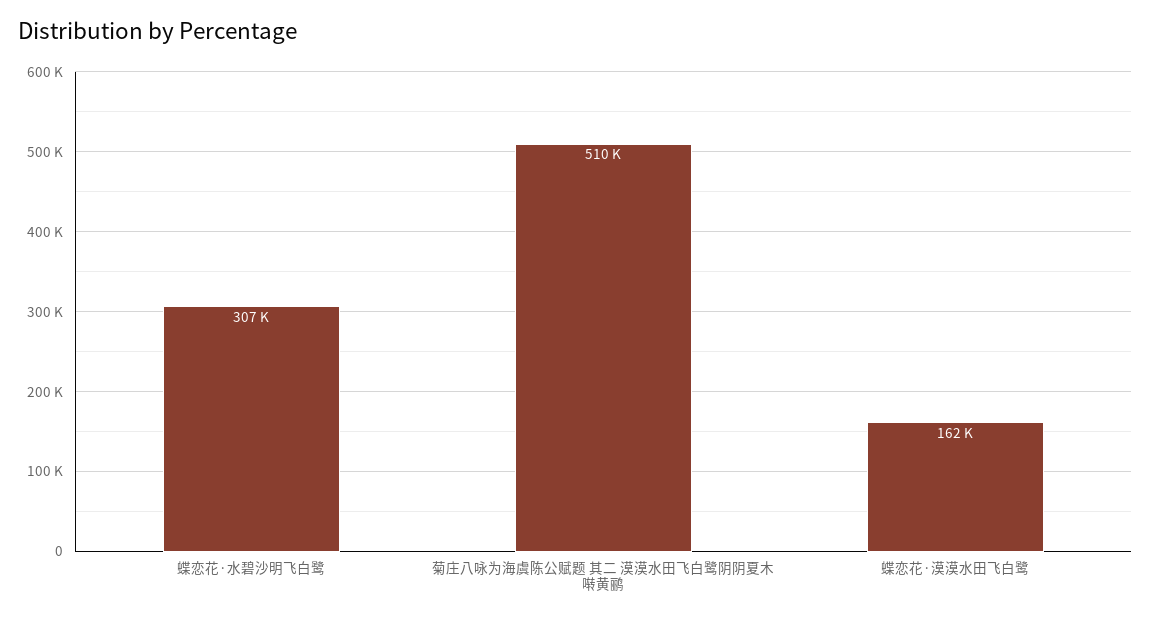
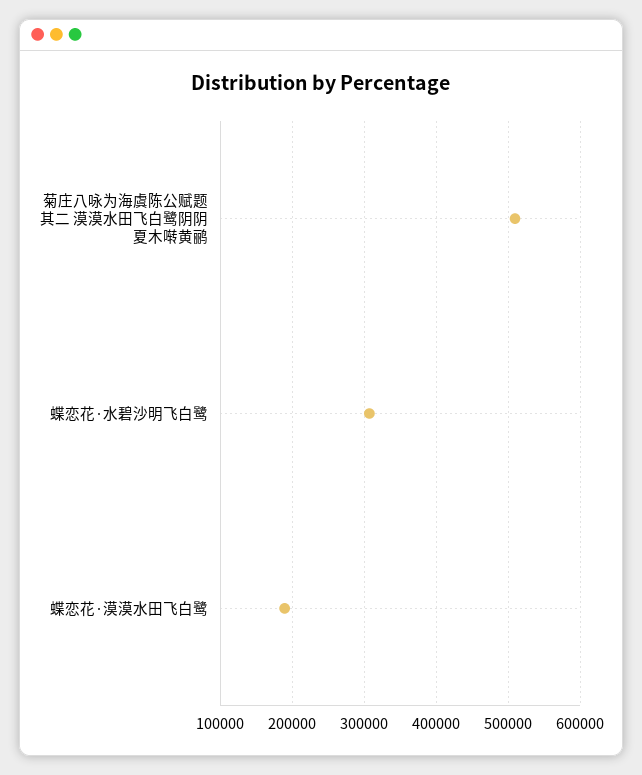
蝶恋花·漠漠水田飞白鹭: 162000 -> 190000

